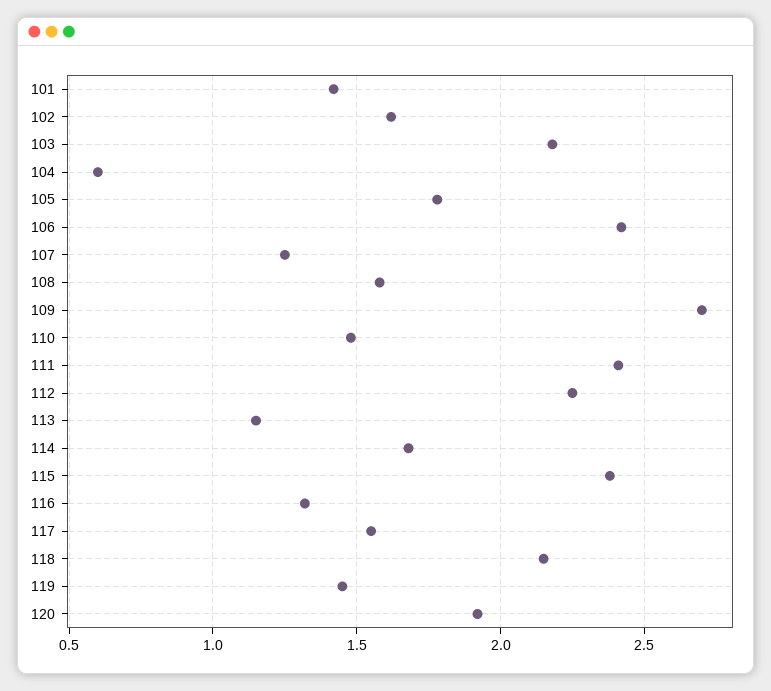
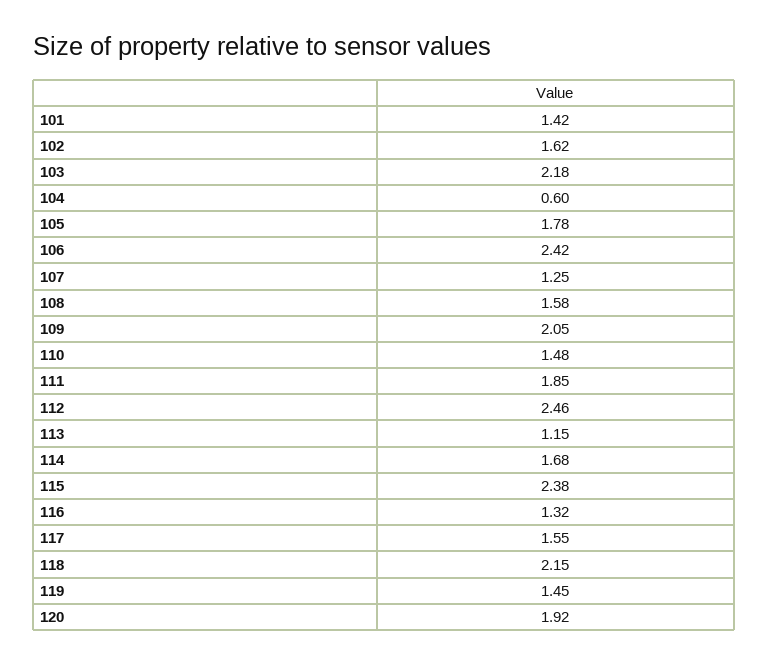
109: 2.7 -> 2.05
111: 2.4 -> 1.85
112: 2.25 -> 2.46

